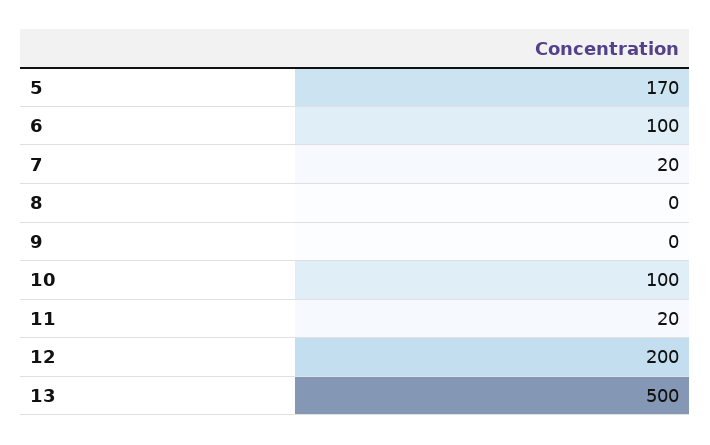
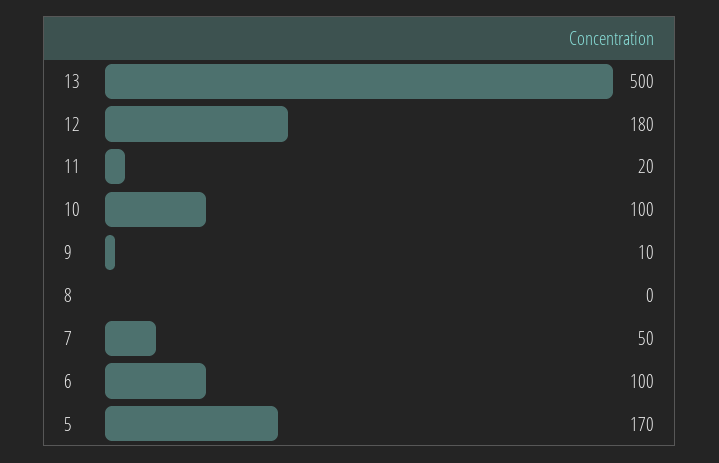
7: 20 -> 50
9: 0 -> 10
12: 200 -> 180

